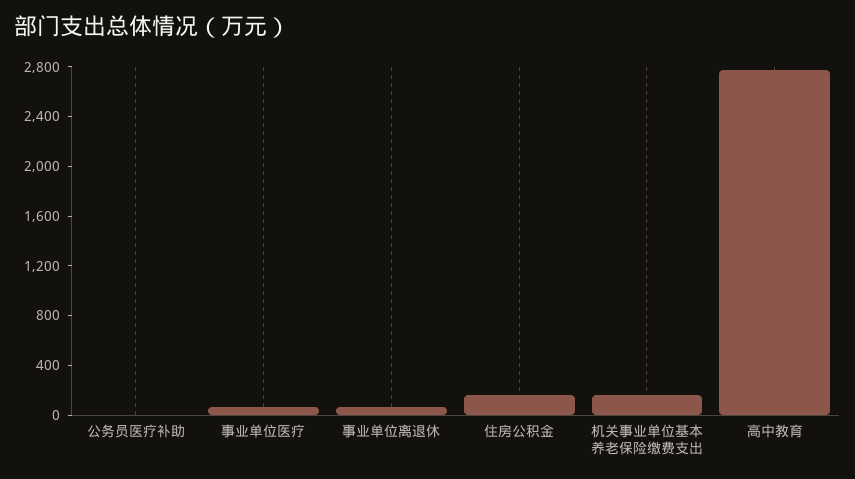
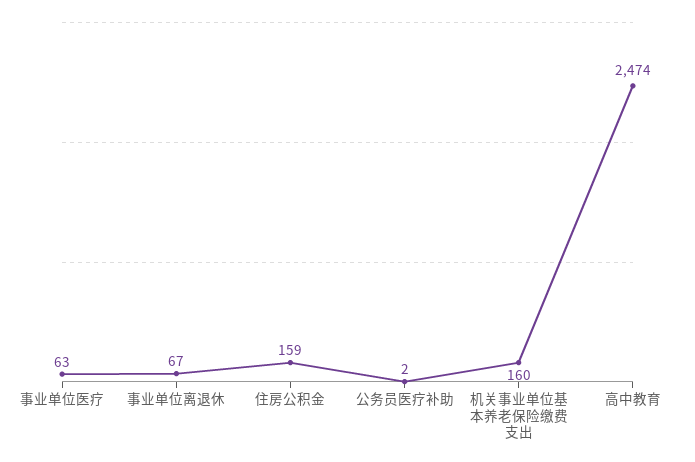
高中教育: 2800 -> 2474

